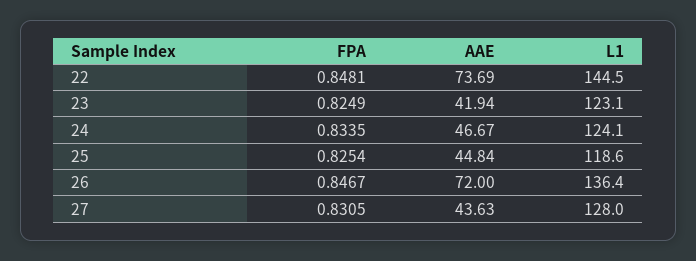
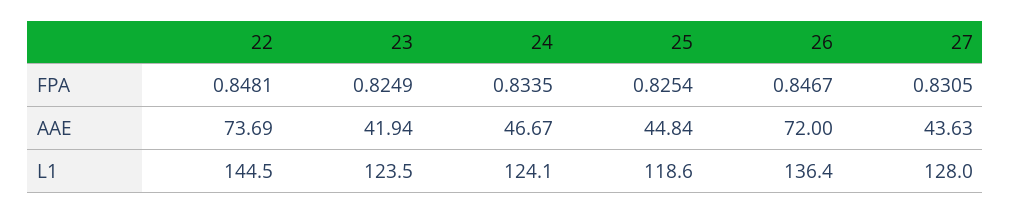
L1, 23: 123.1 -> 123.5

